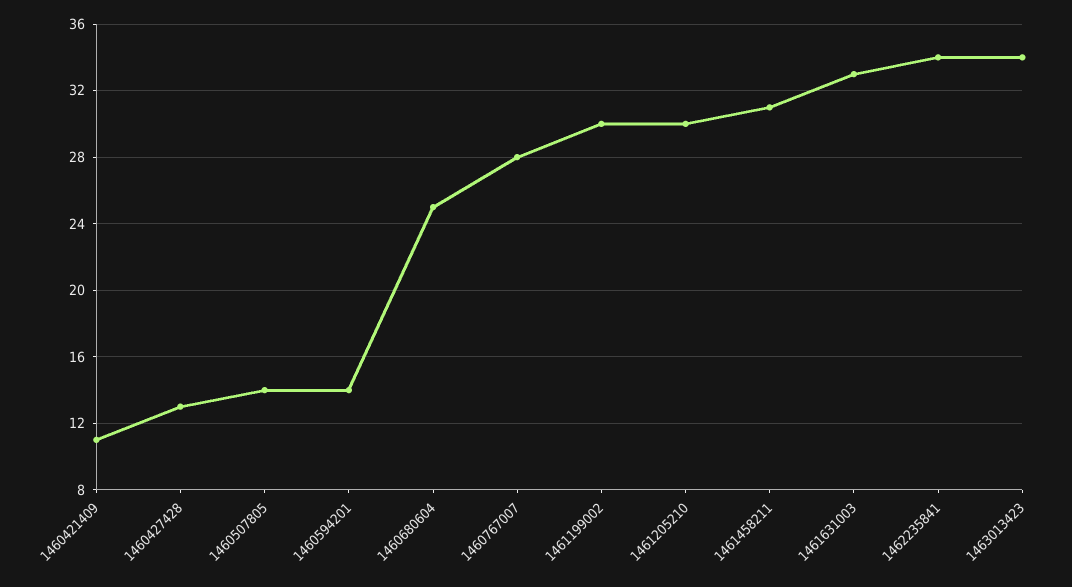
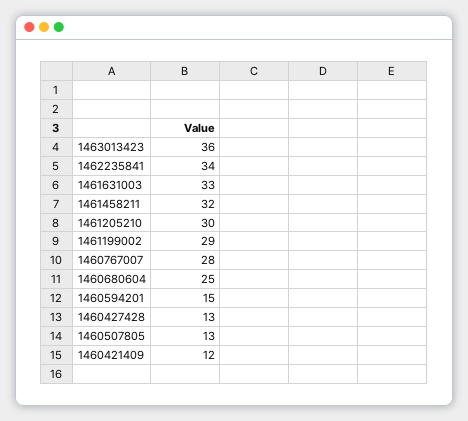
1460421409: 11 -> 12
1460507805: 14 -> 13
1460594201: 14 -> 15
1461199002: 30 -> 29
1461458211: 31 -> 32
1463013423: 34 -> 36

